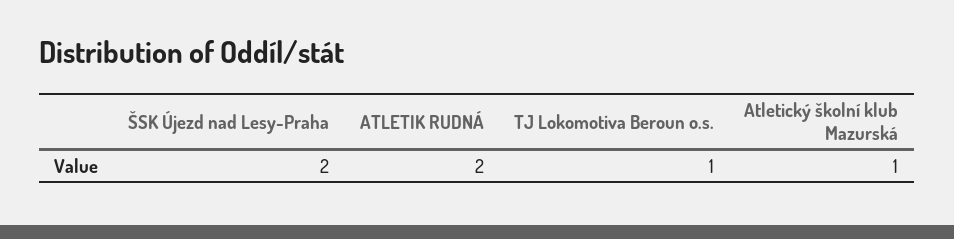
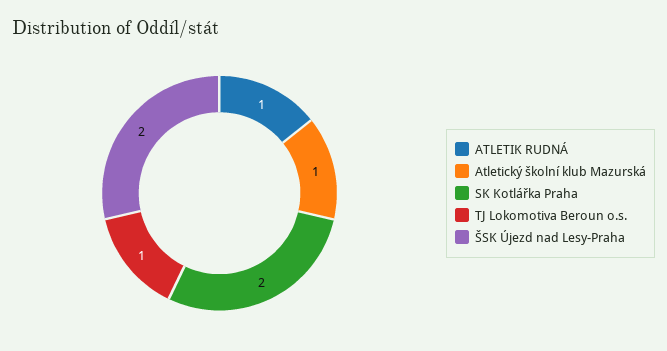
ATLETIK RUDNÁ: 2 -> 1
SK Kotlářka Praha: none -> 2

